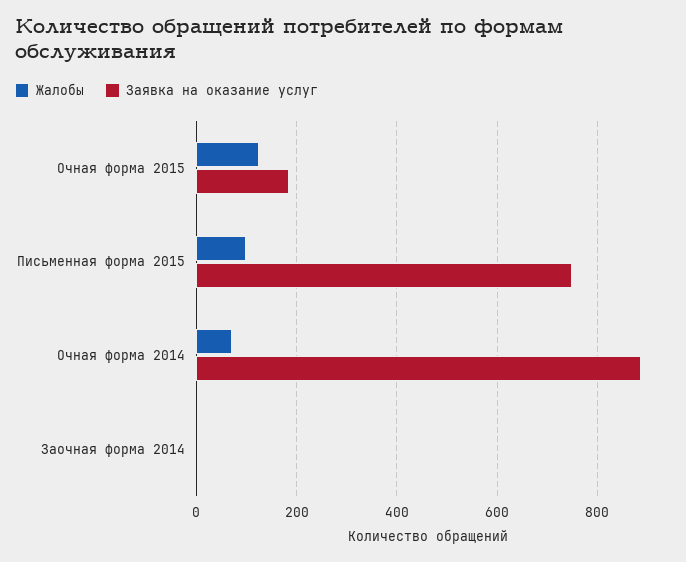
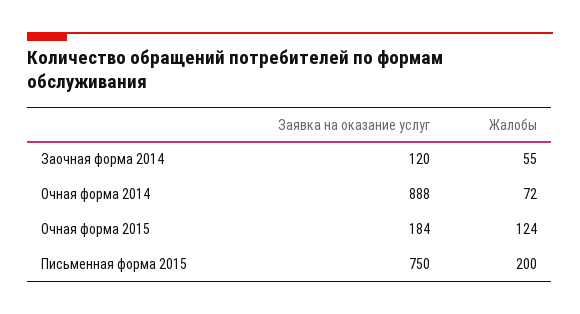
Жалобы, Письменная форма 2015: 100 -> 200
Жалобы, Заочная форма 2014: 0 -> 55
Заявка на оказание услуг, Заочная форма 2014: 0 -> 120

